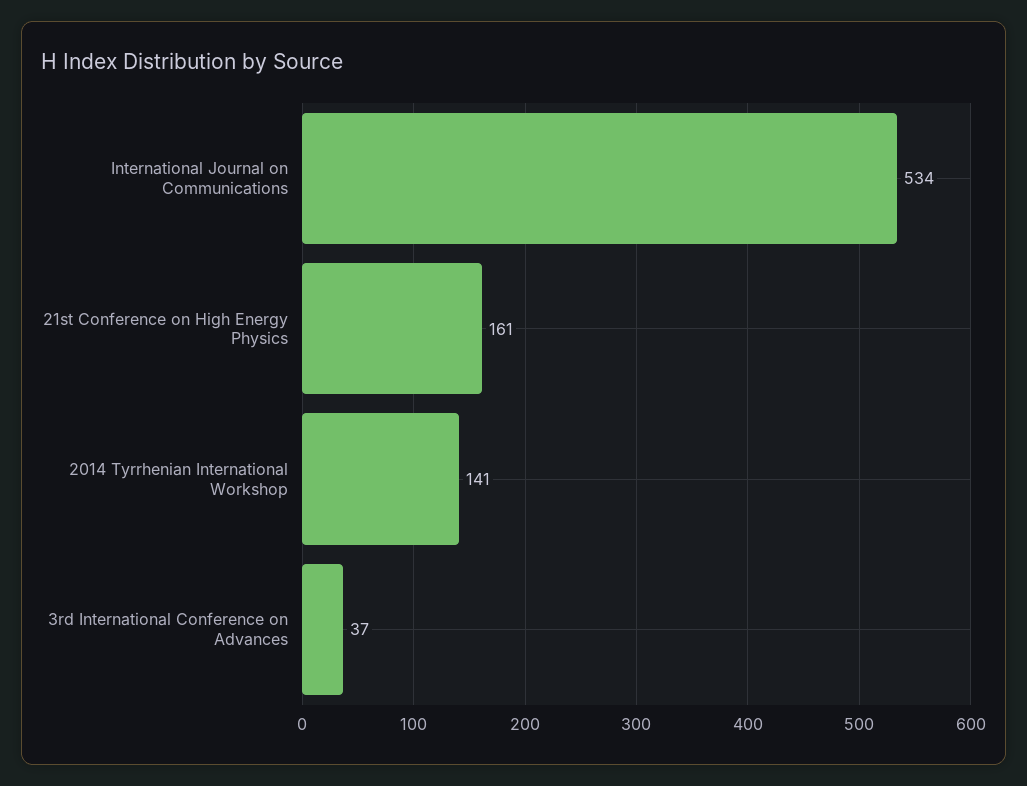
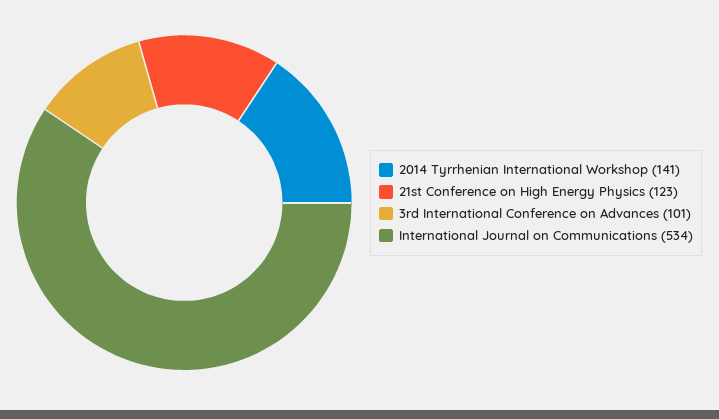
21st Conference on High Energy Physics: 161 -> 123
3rd International Conference on Advances: 37 -> 101

